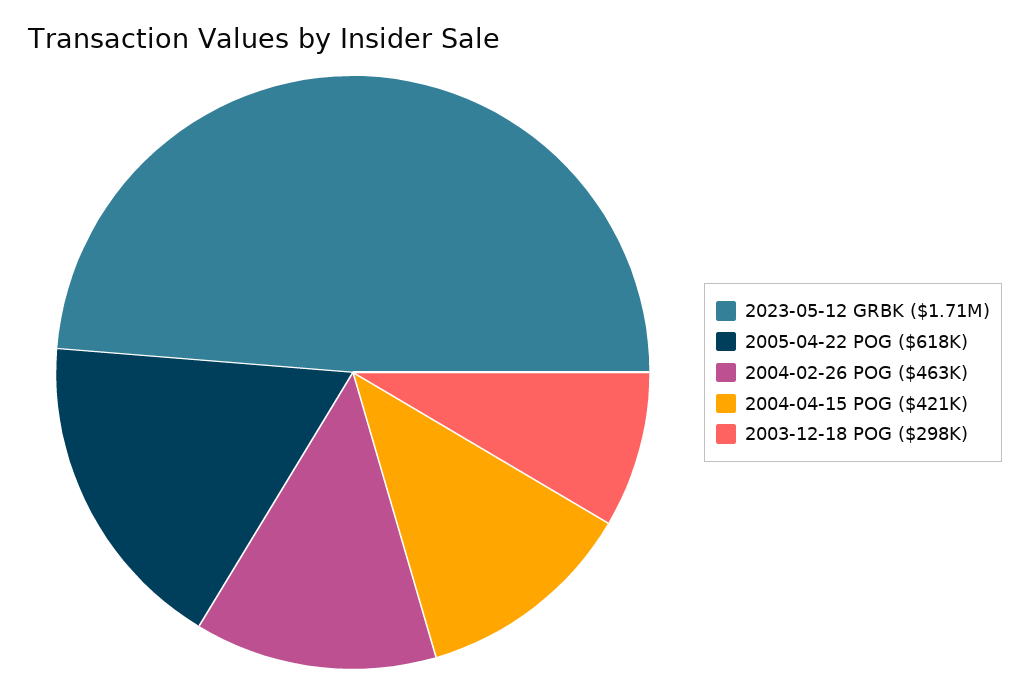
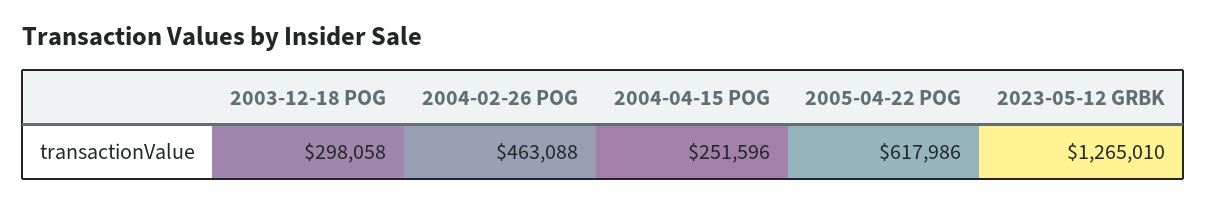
2023-05-12 GRBK: 1710000 -> 1265010
2004-04-15 POG: 421000 -> 251596

